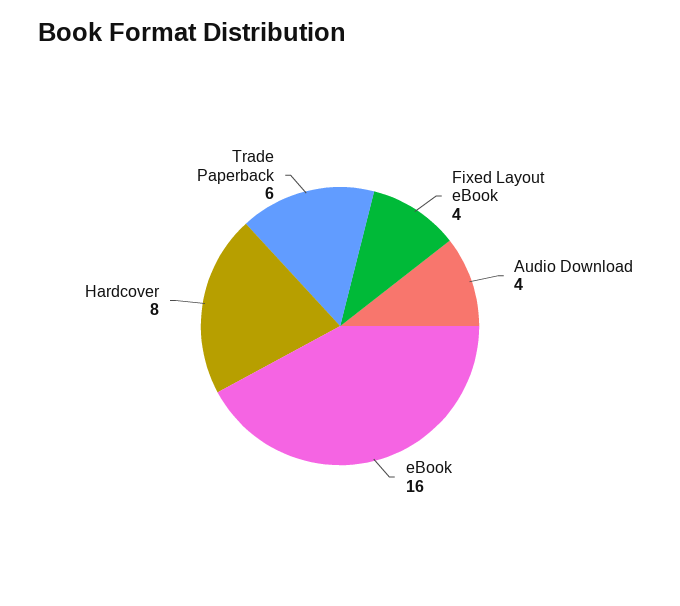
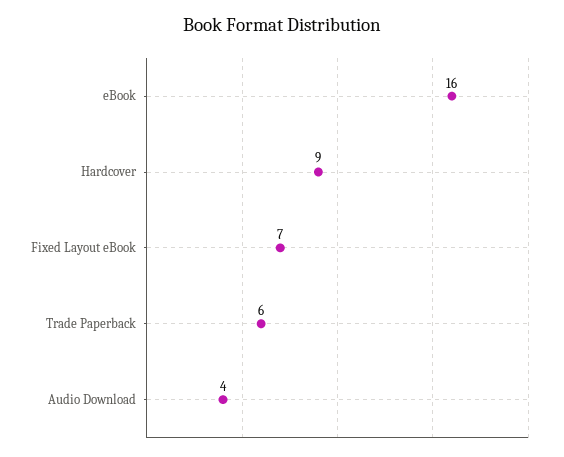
Fixed Layout eBook: 4 -> 7
Hardcover: 8 -> 9

